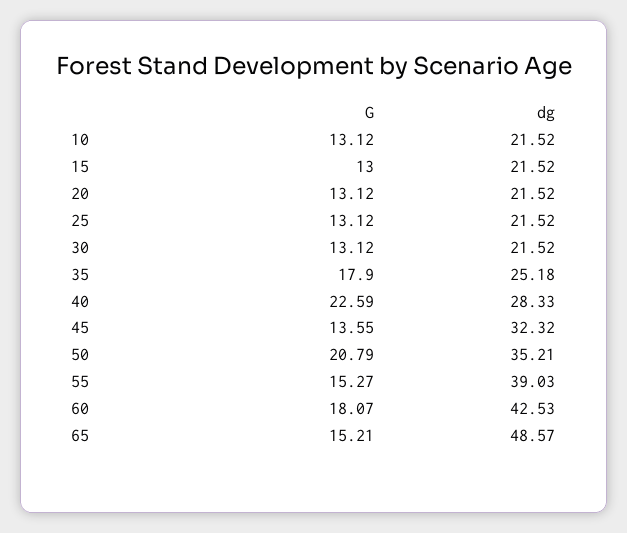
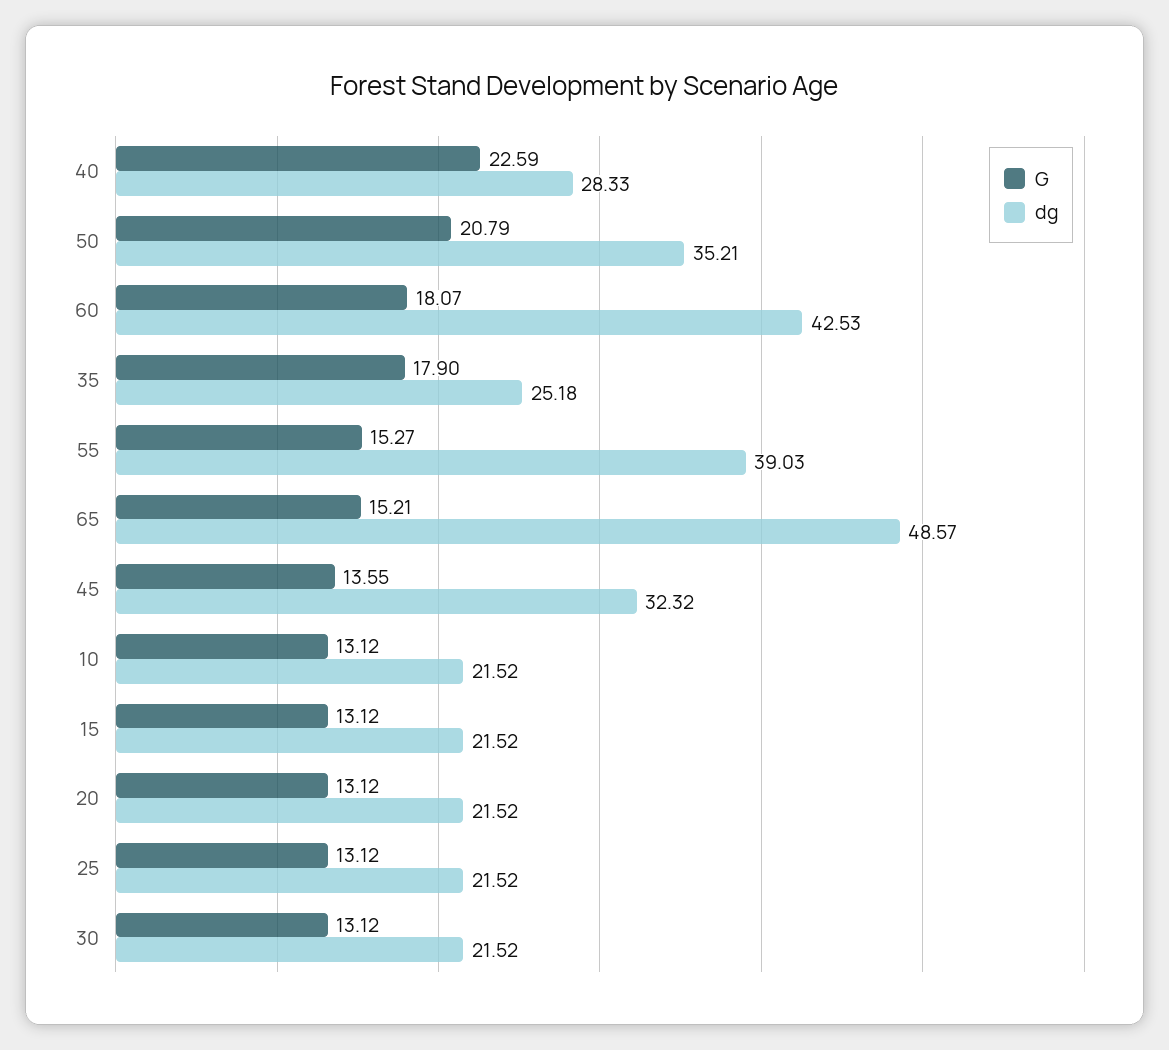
G, 15: 13 -> 13.12

